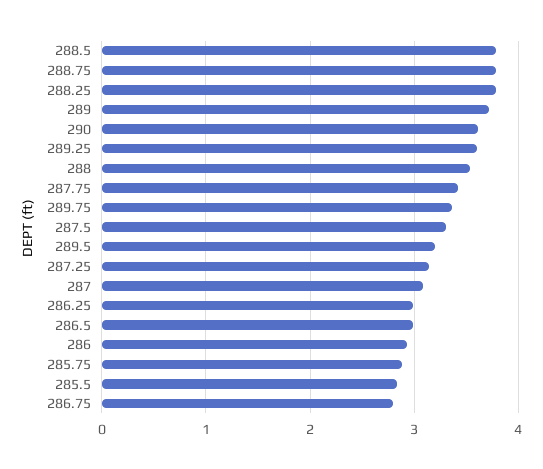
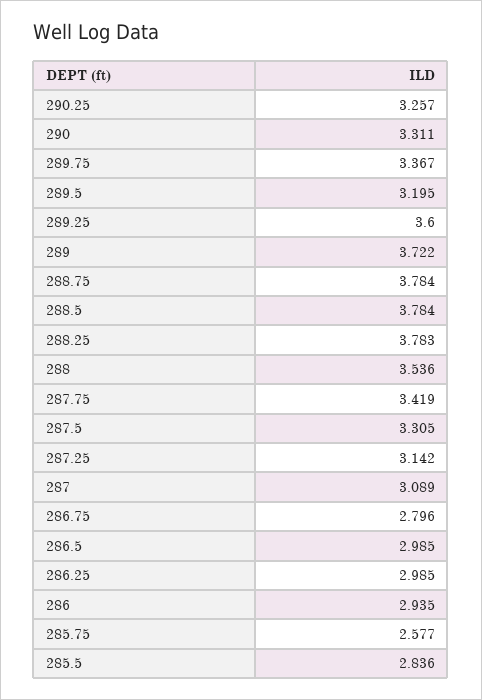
290: 3.6 -> 3.311
285.75: 2.9 -> 2.577
290.25: none -> 3.257

